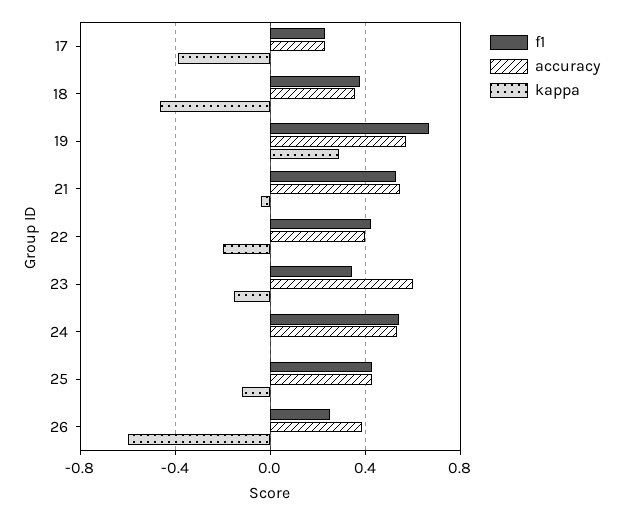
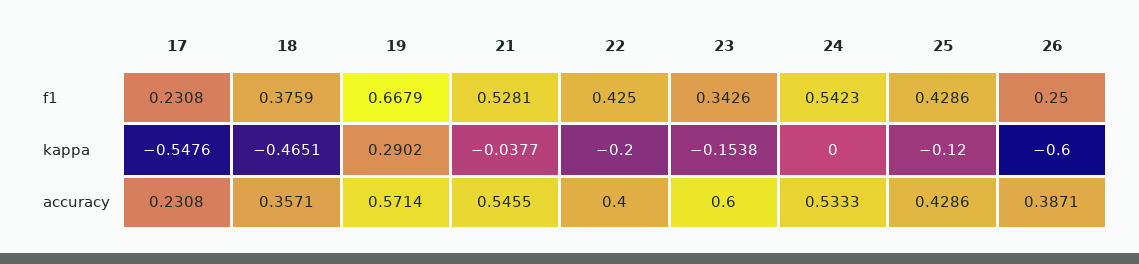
kappa, 17: -0.4 -> -0.5476

